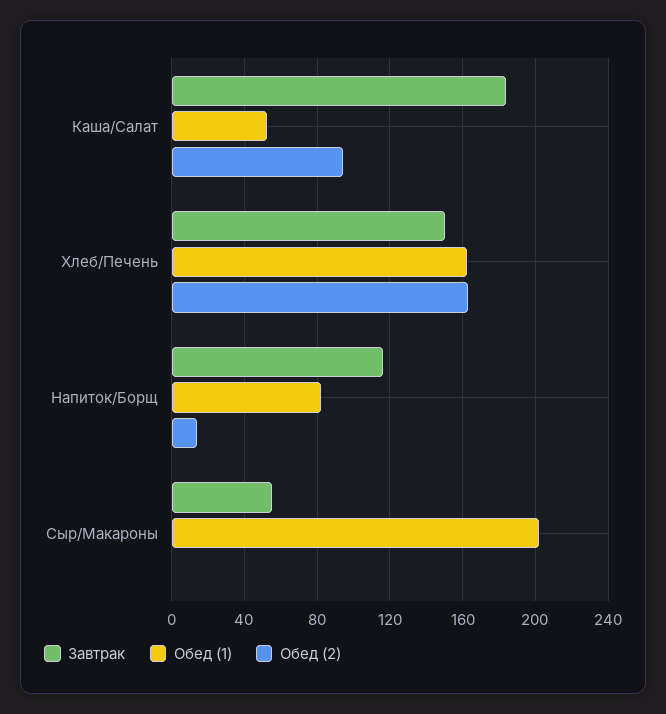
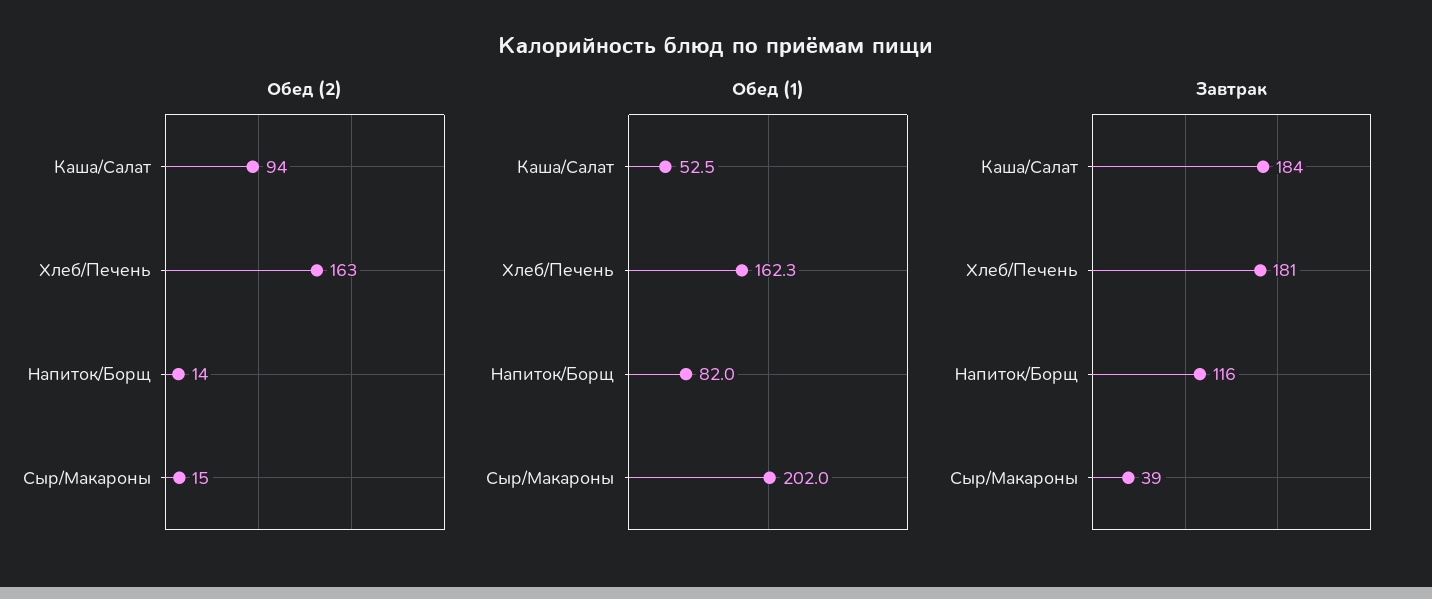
Завтрак, Хлеб/Печень: 150 -> 181
Завтрак, Сыр/Макароны: 55 -> 39
Обед (2), Сыр/Макароны: 0 -> 15

